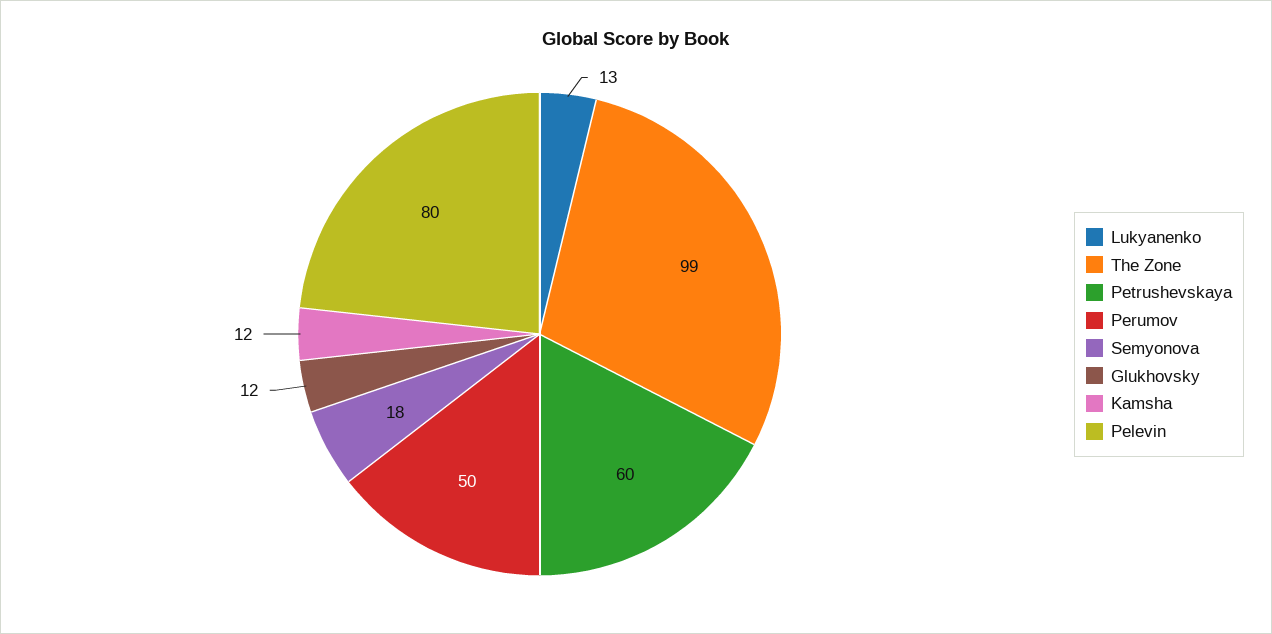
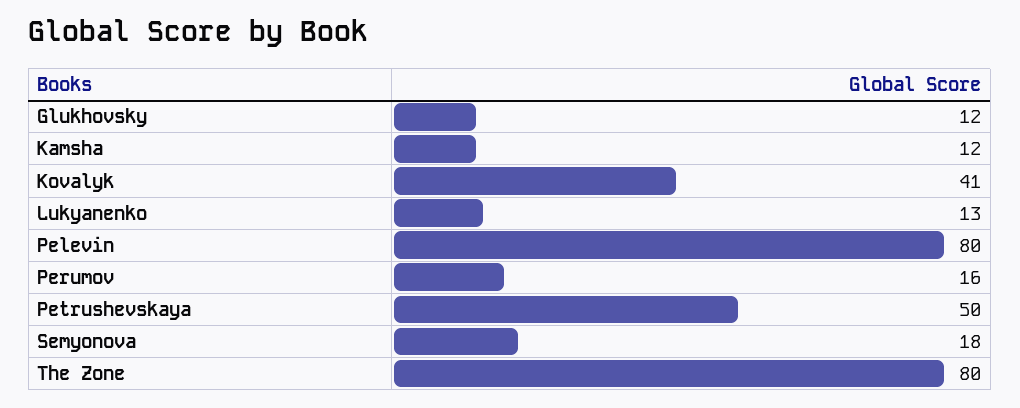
The Zone: 99 -> 80
Petrushevskaya: 60 -> 50
Perumov: 50 -> 16
Kovalyk: none -> 41

